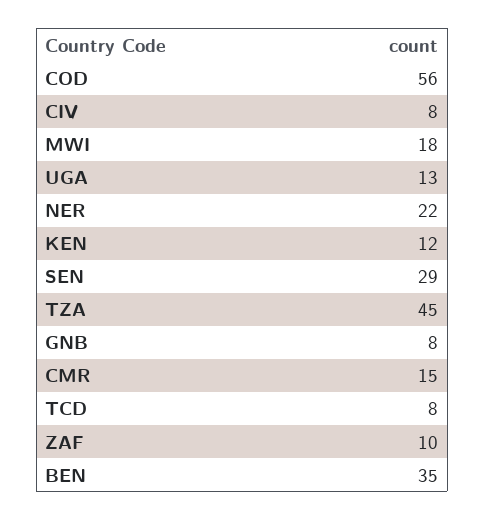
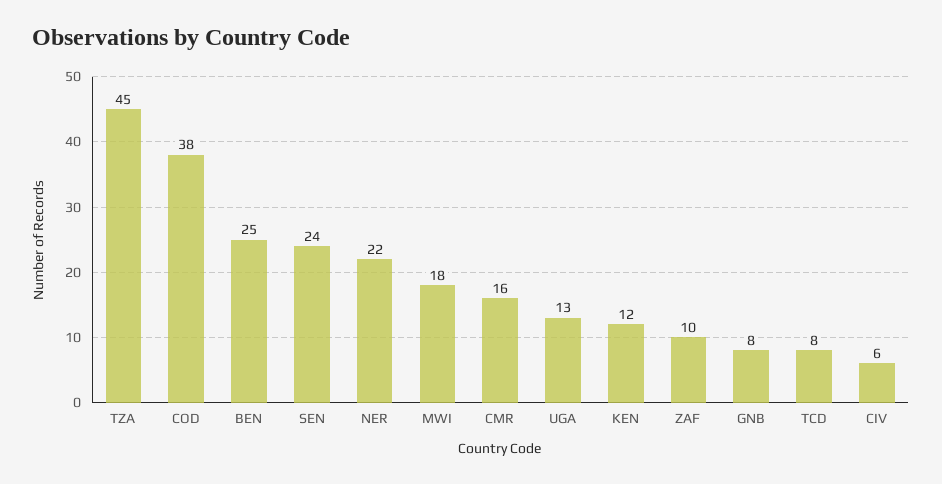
COD: 56 -> 38
CIV: 8 -> 6
SEN: 29 -> 24
CMR: 15 -> 16
BEN: 35 -> 25

